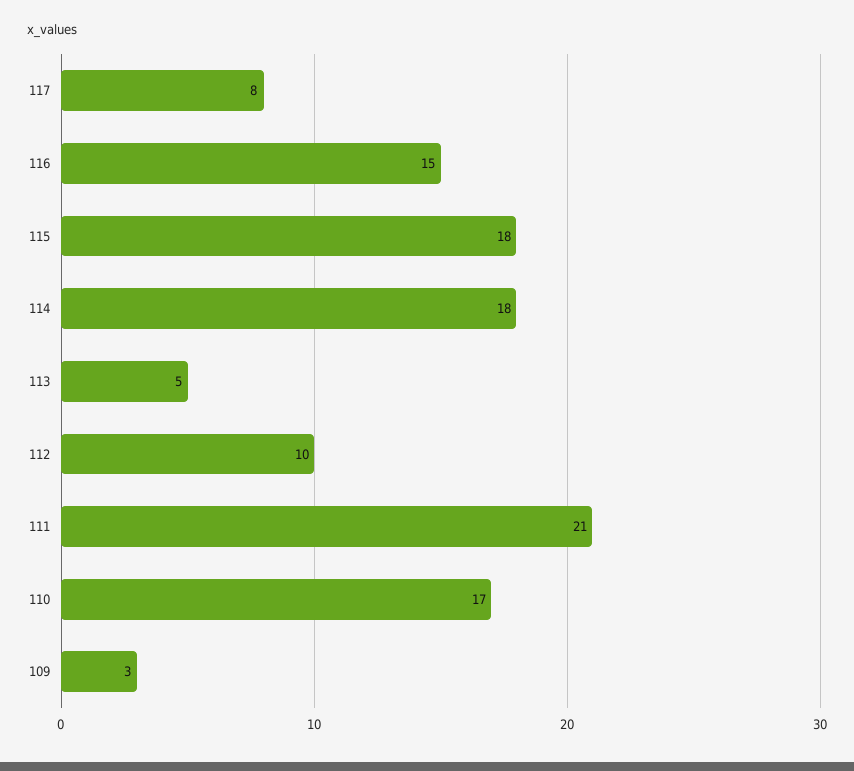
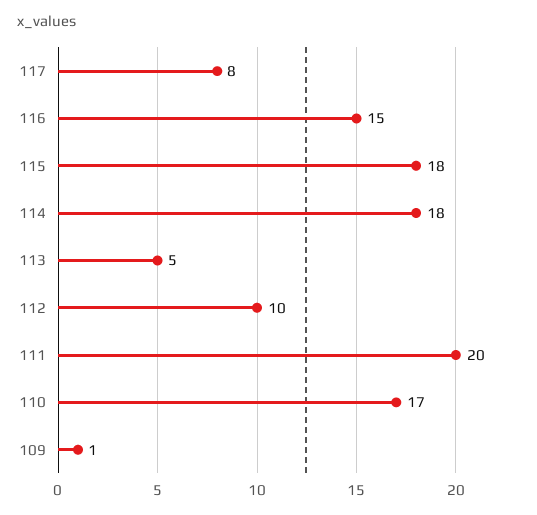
111: 21 -> 20
109: 3 -> 1

